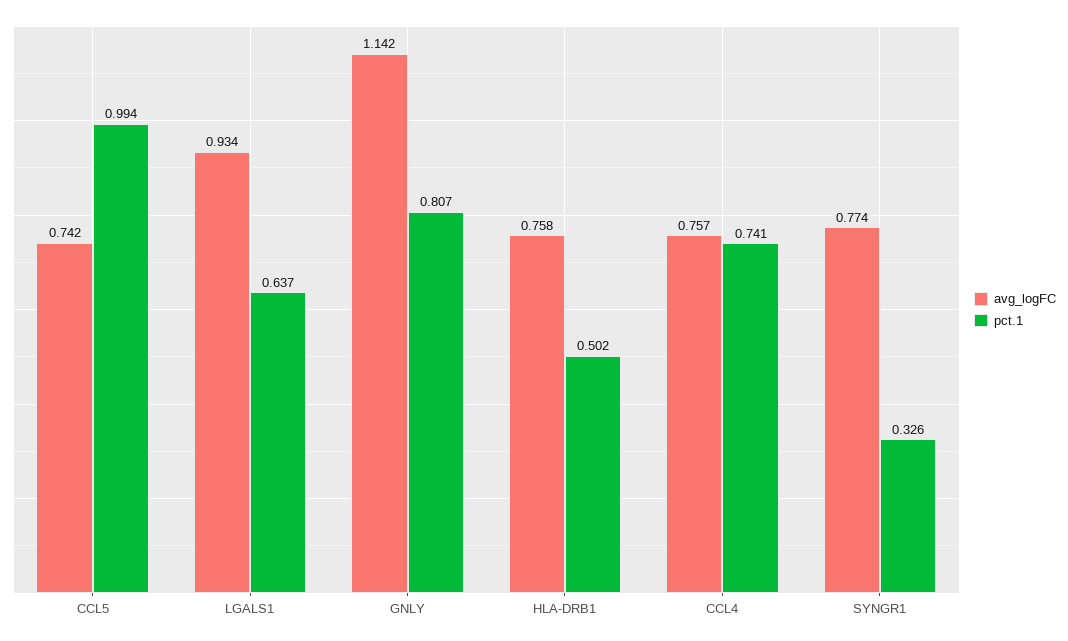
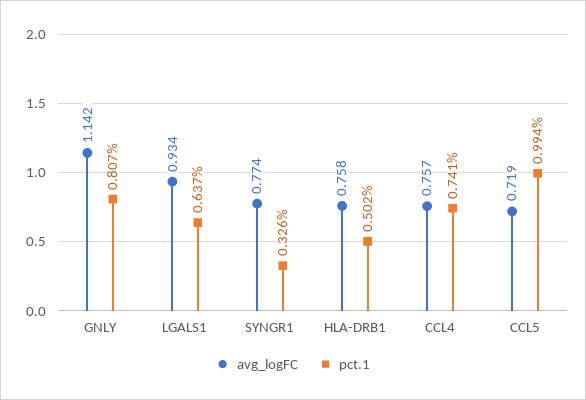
avg_logFC, CCL5: 0.742 -> 0.719

